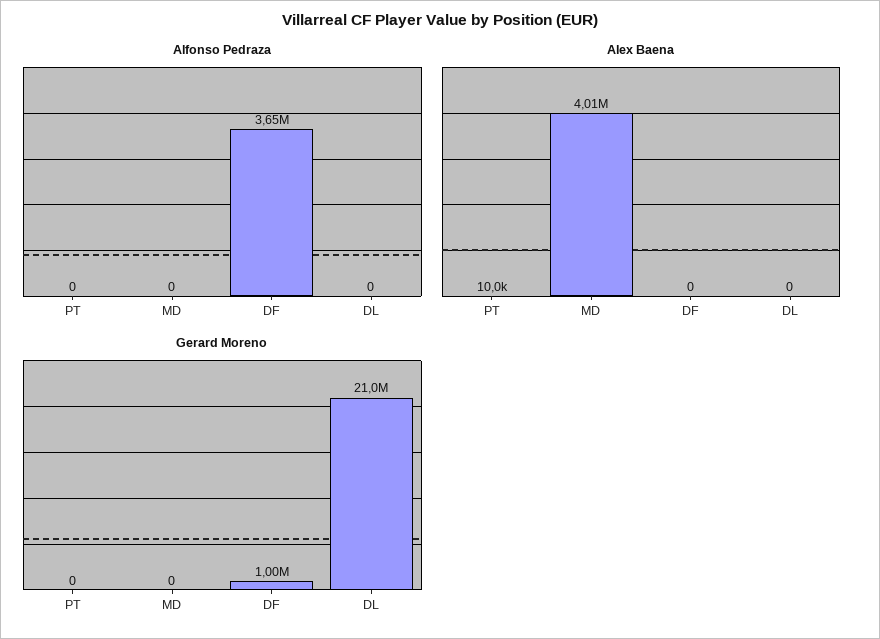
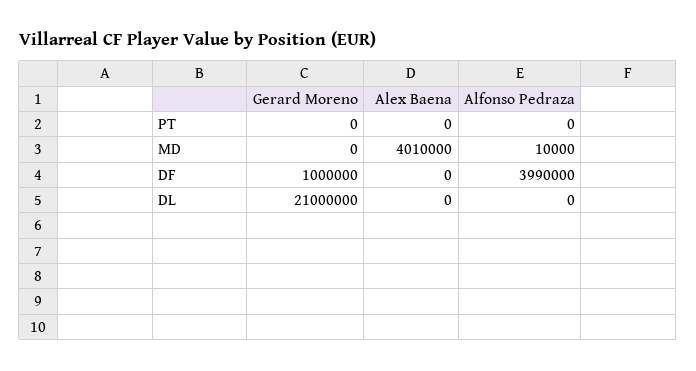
Alfonso Pedraza, MD: 0 -> 10000
Alfonso Pedraza, DF: 3650000 -> 3990000
Alex Baena, PT: 10000 -> 0

